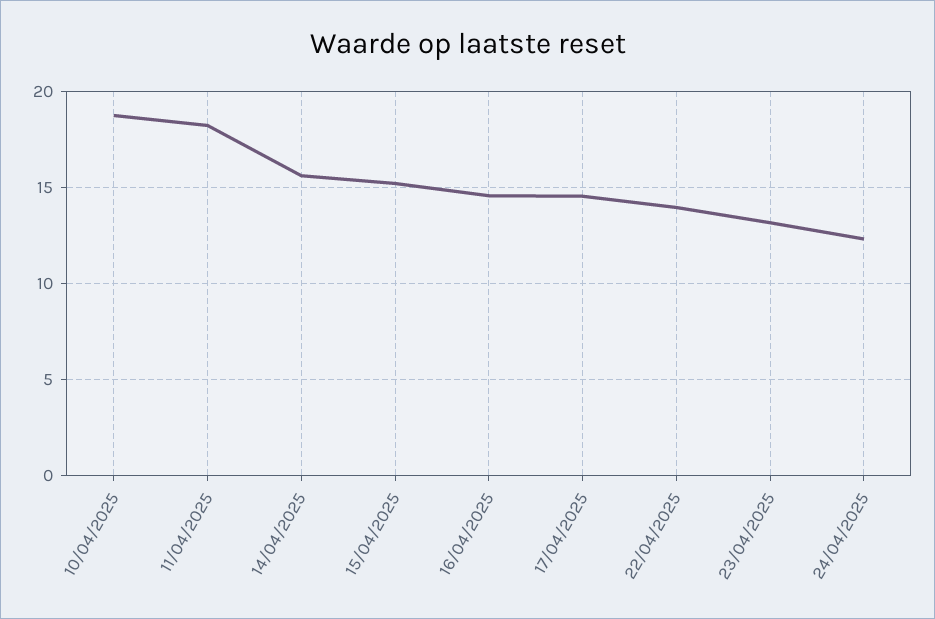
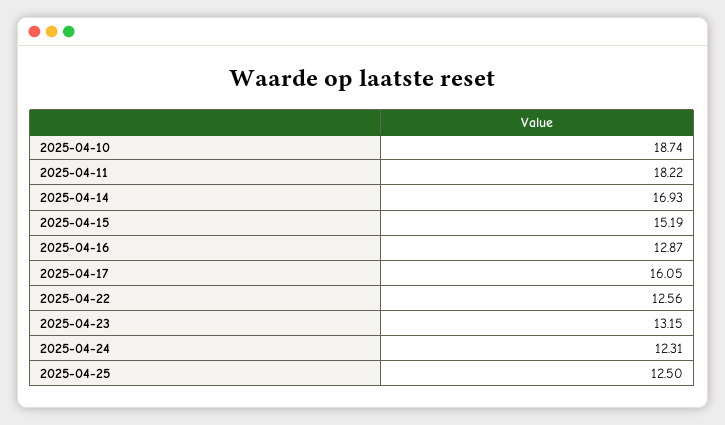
14/04/2025: 15.5 -> 16.93
16/04/2025: 14.5 -> 12.87
17/04/2025: 14.5 -> 16.05
22/04/2025: 14 -> 12.56
2025-04-25: none -> 12.5

